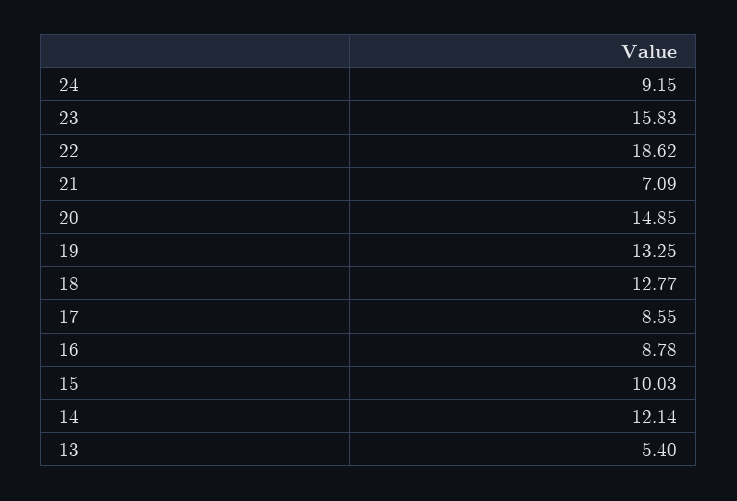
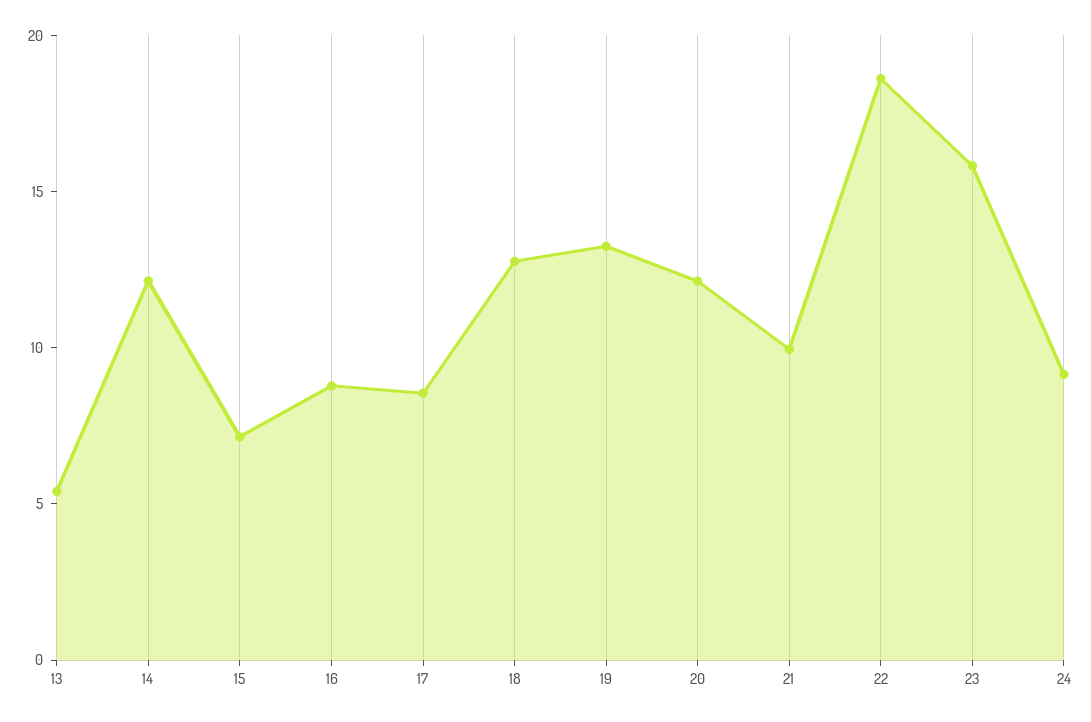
21: 7.09 -> 10
20: 14.85 -> 12
15: 10.03 -> 7

